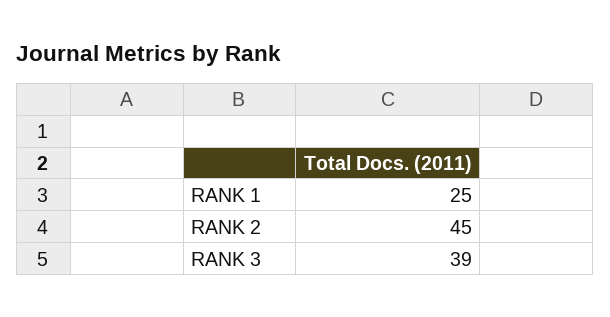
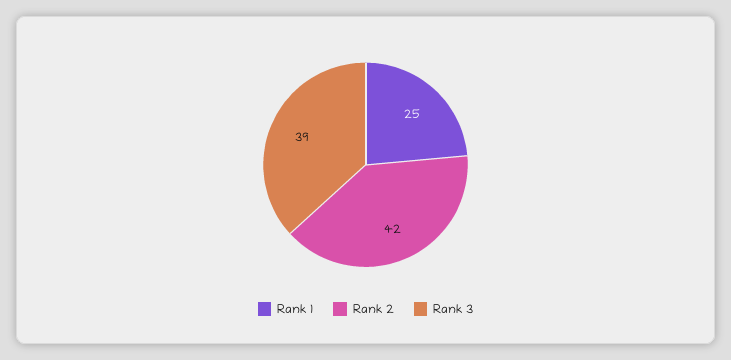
RANK 2: 45 -> 42

